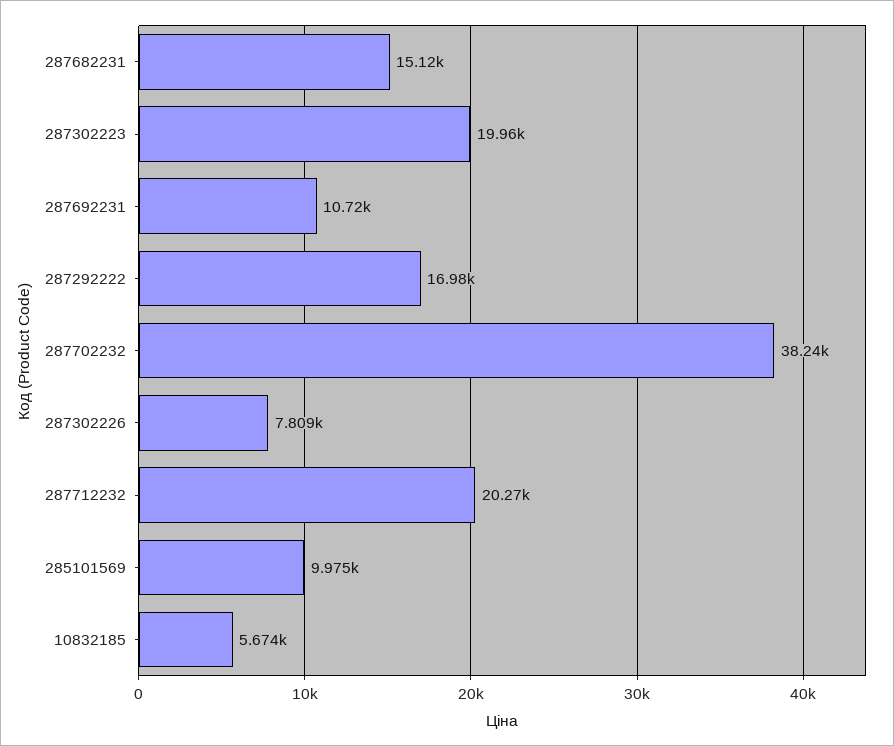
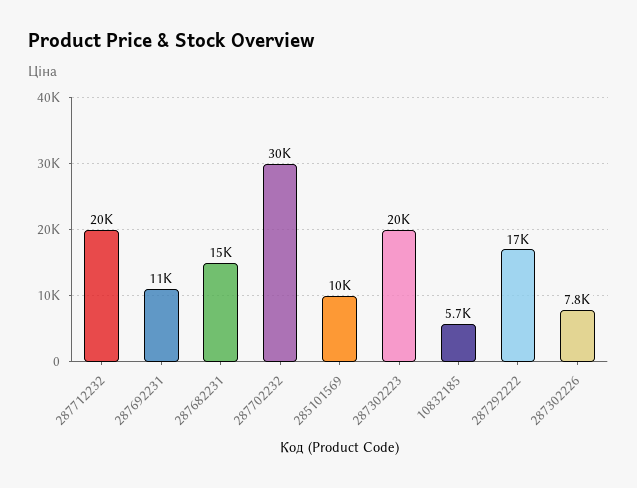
287702232: 38240 -> 30000

